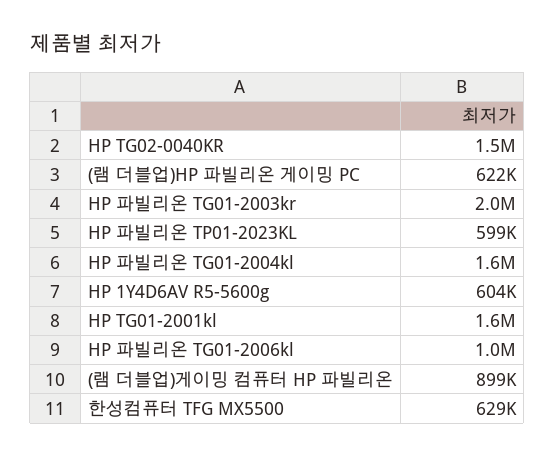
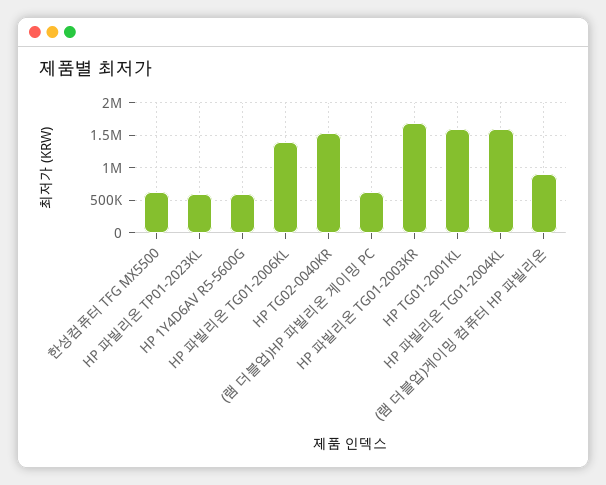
HP 파빌리온 TG01-2003kr: 2000000 -> 1700000
HP 파빌리온 TG01-2006kl: 1000000 -> 1400000

